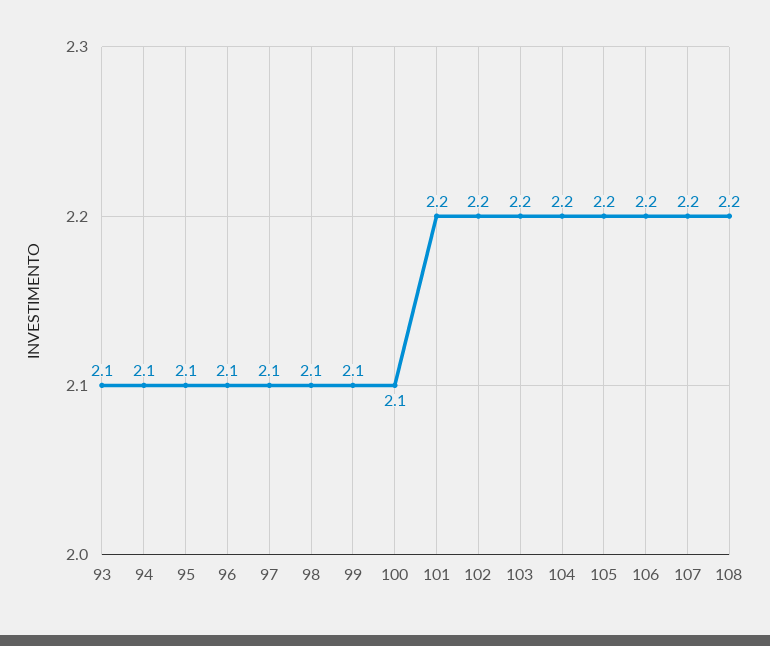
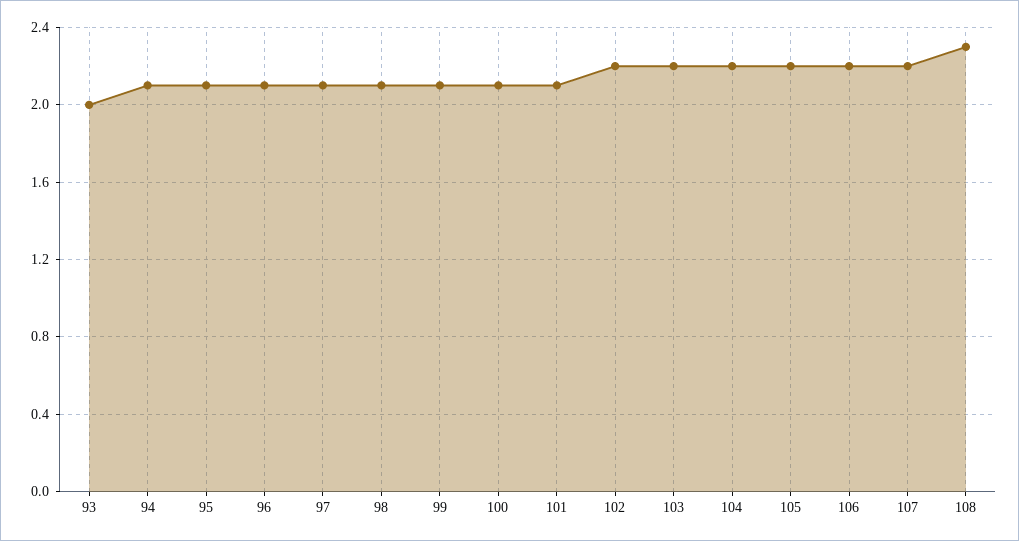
93: 2.1 -> 2
101: 2.2 -> 2.1
108: 2.2 -> 2.3

